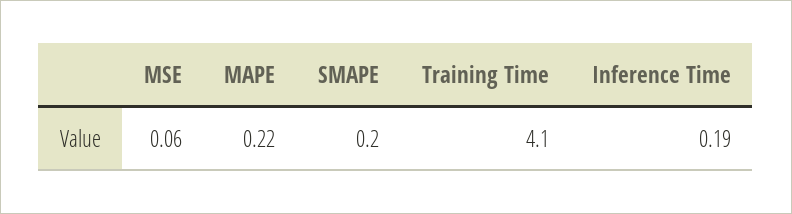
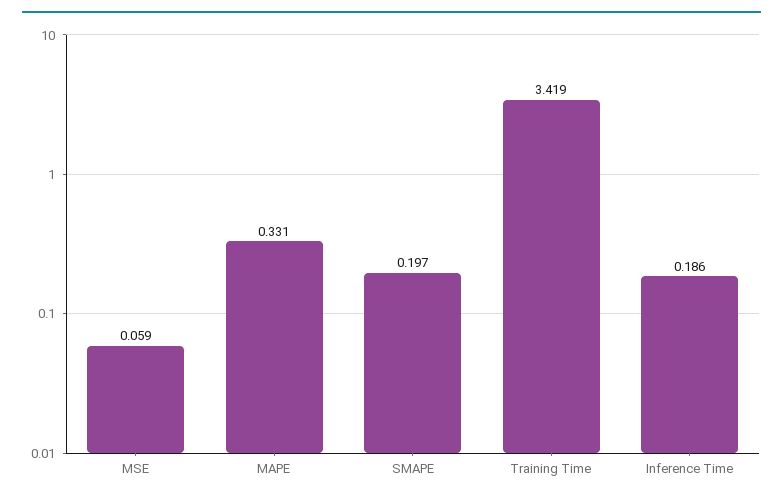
MAPE: 0.22 -> 0.331
Training Time: 4.1 -> 3.419

